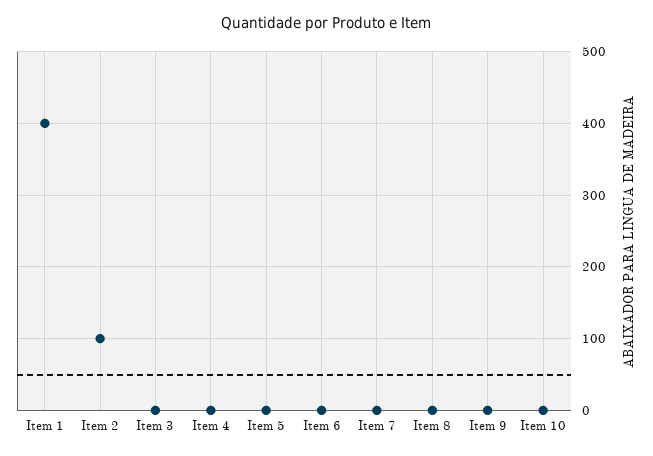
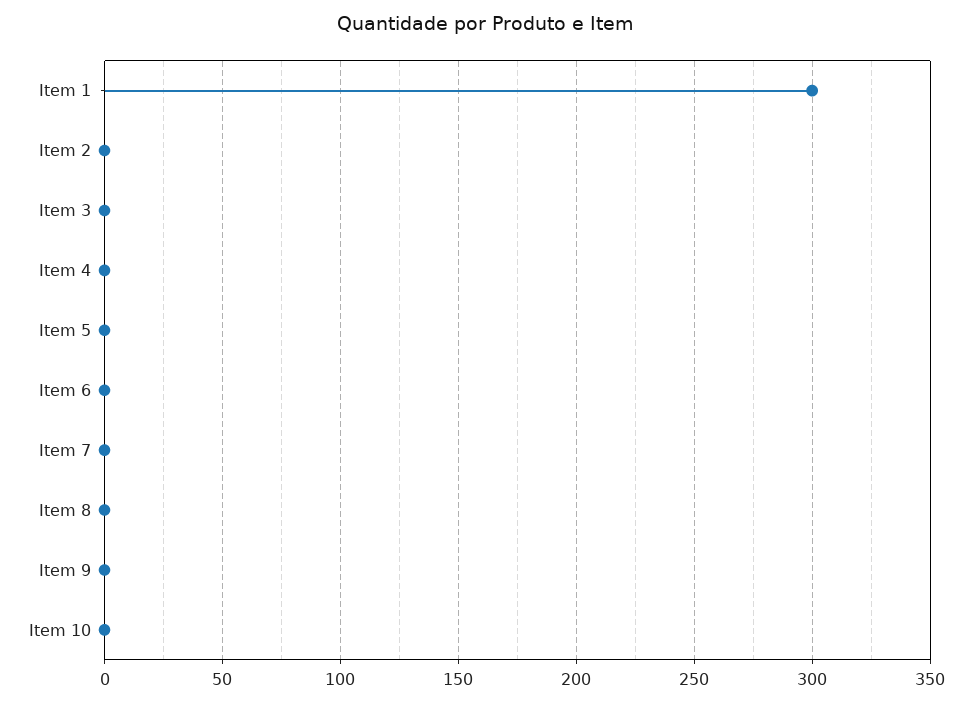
Item 1: 400 -> 300
Item 2: 100 -> 0

